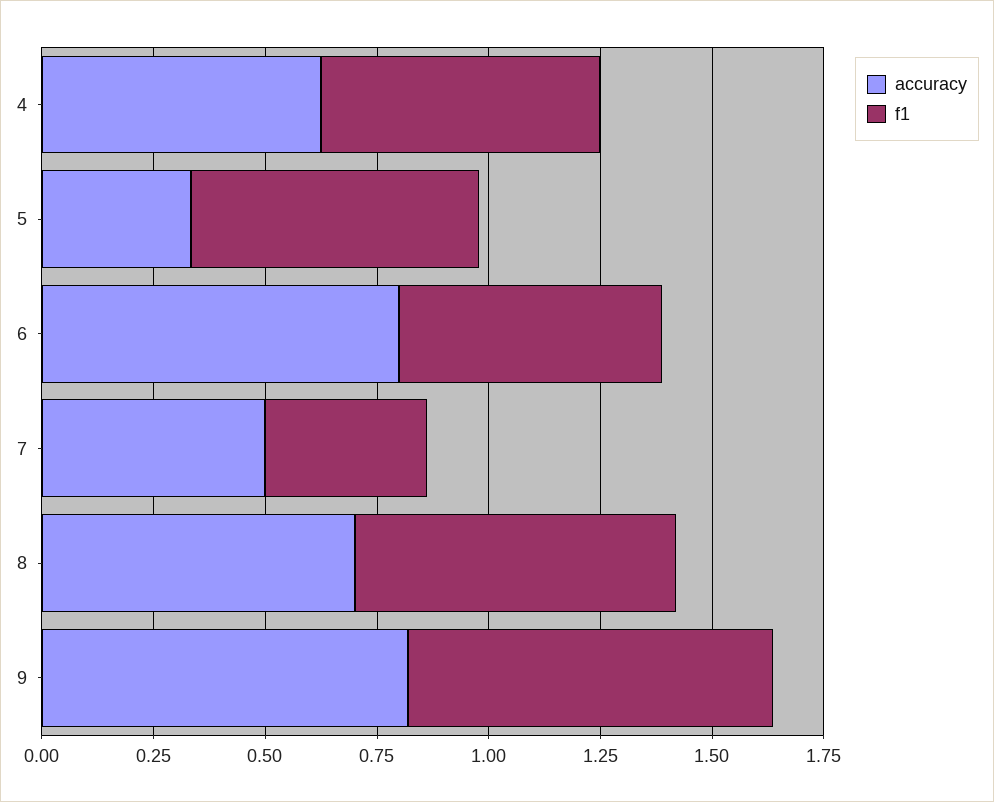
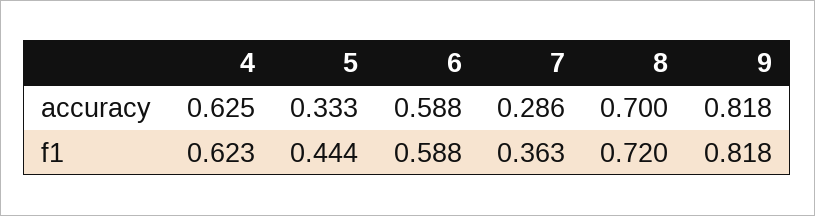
f1, 5: 0.65 -> 0.444
accuracy, 6: 0.8 -> 0.588
accuracy, 7: 0.5 -> 0.286

